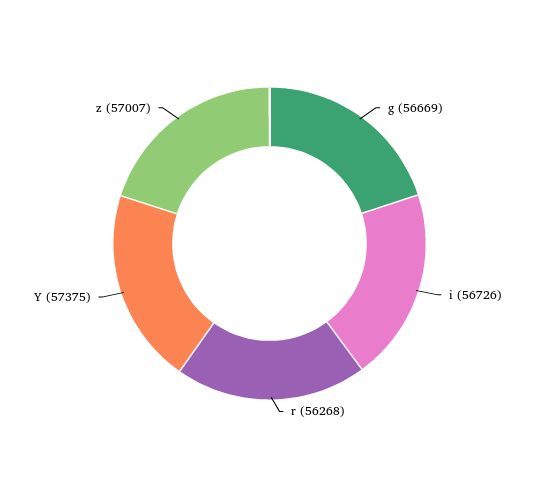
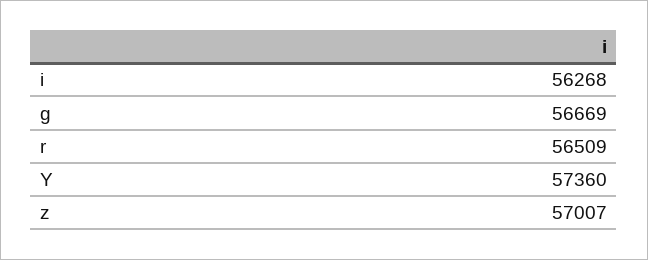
i: 56726 -> 56268
r: 56268 -> 56509
Y: 57375 -> 57360

